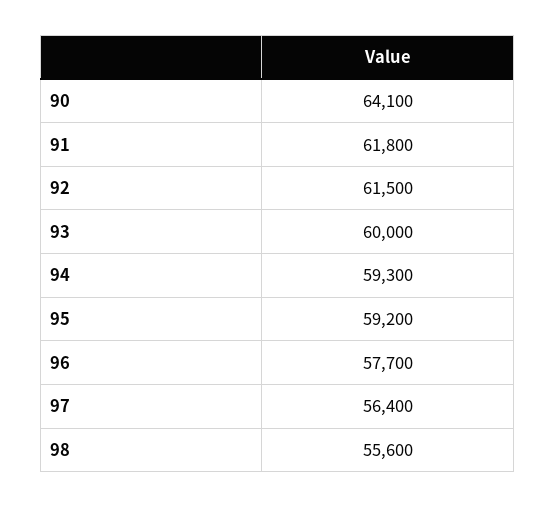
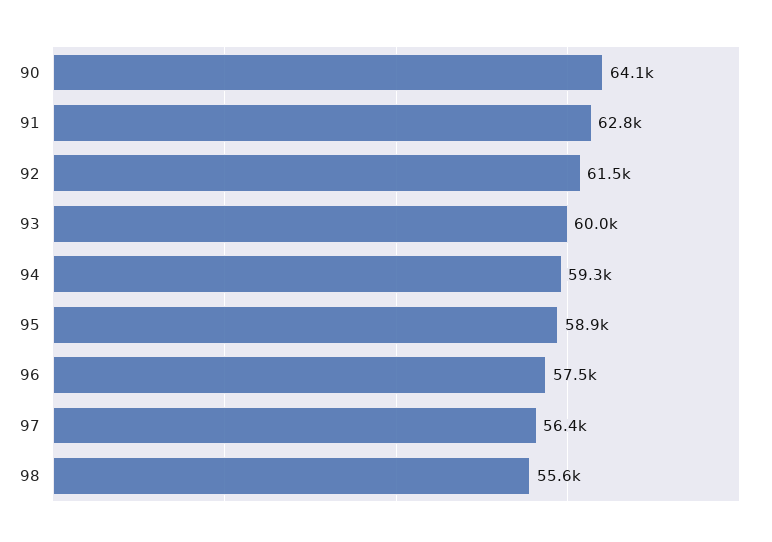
91: 61800 -> 62800
95: 59200 -> 58900
96: 57700 -> 57500

